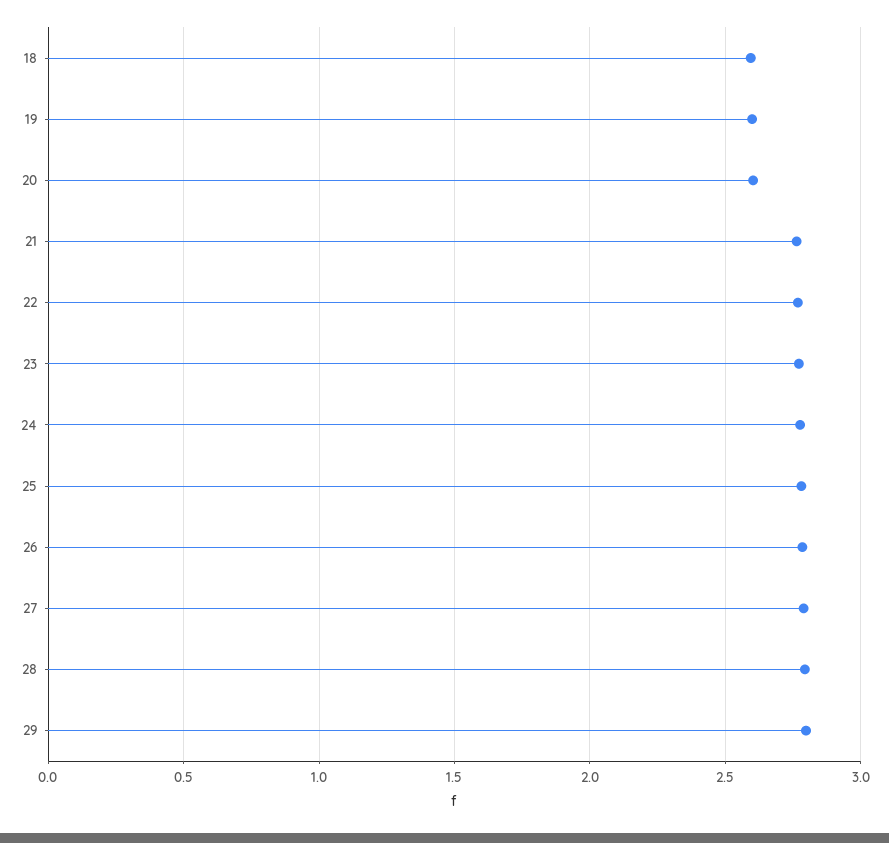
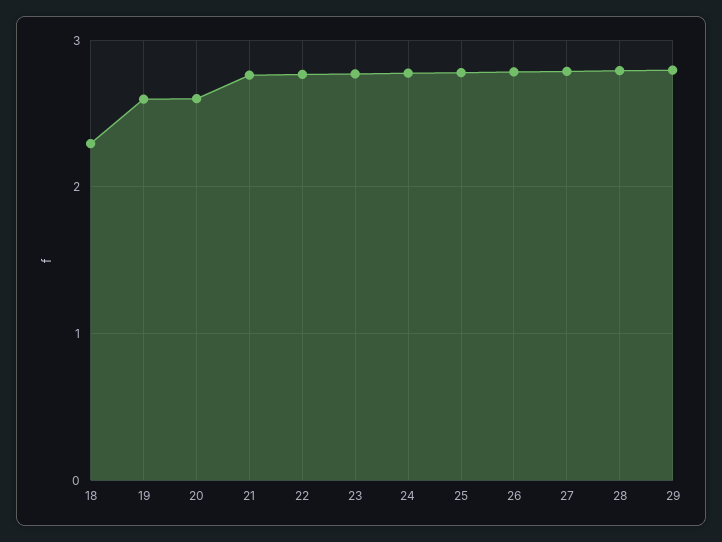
18: 2.6 -> 2.3

